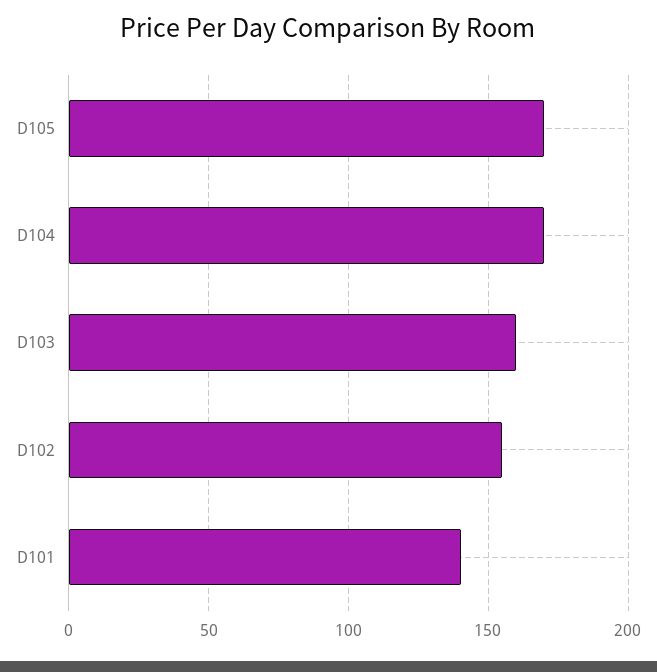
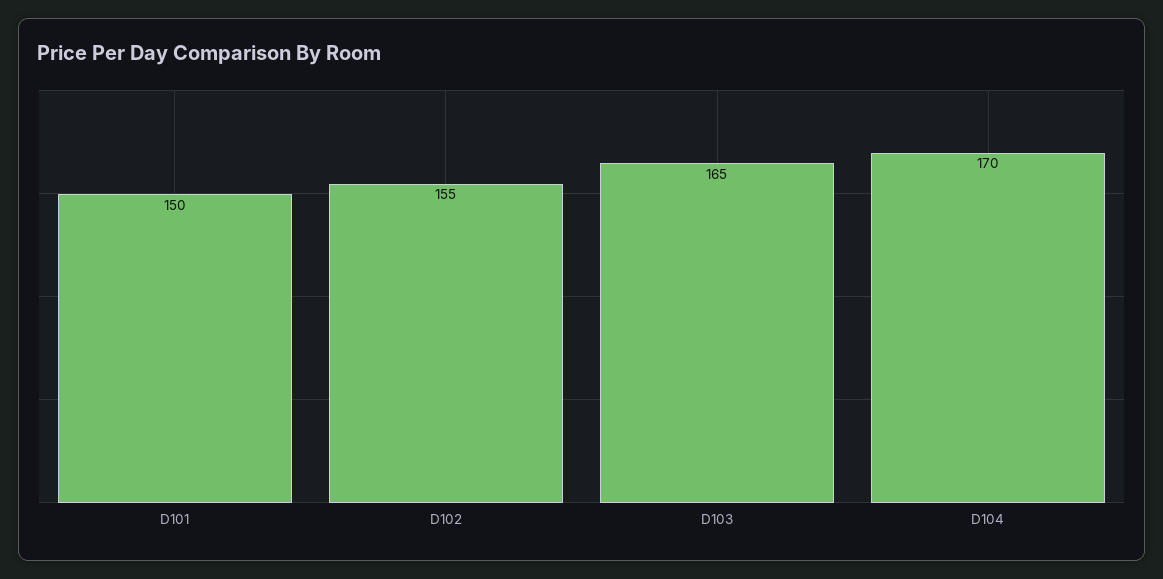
D105: 170 -> none
D103: 160 -> 165
D101: 140 -> 150

